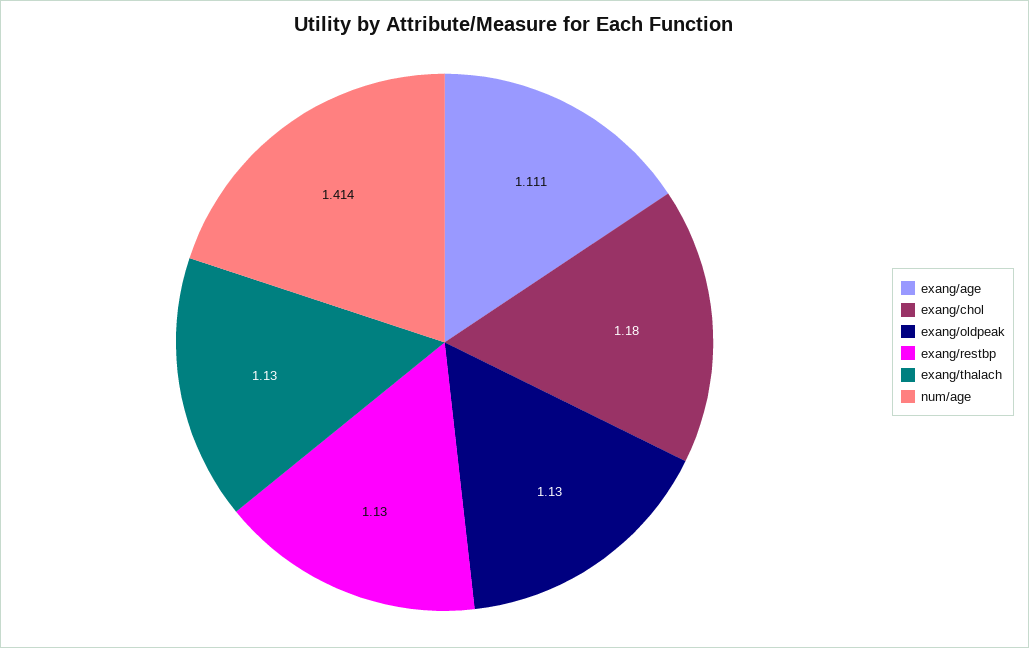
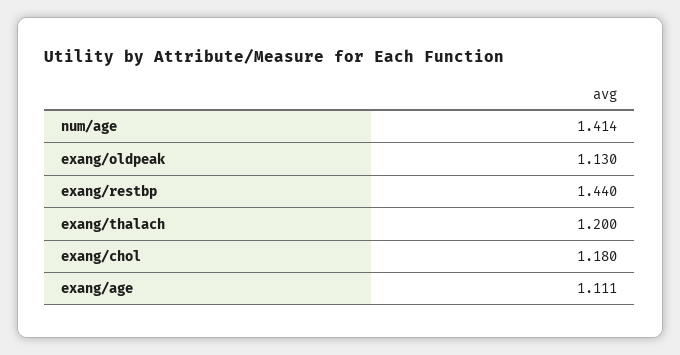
exang/restbp: 1.13 -> 1.44
exang/thalach: 1.13 -> 1.2

